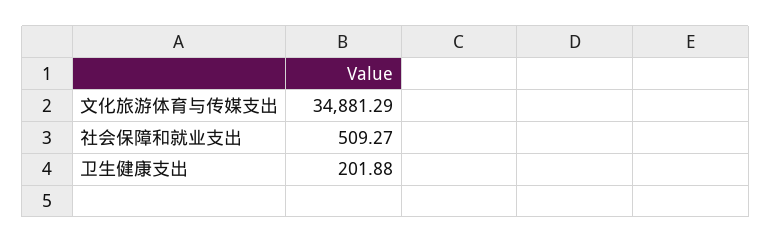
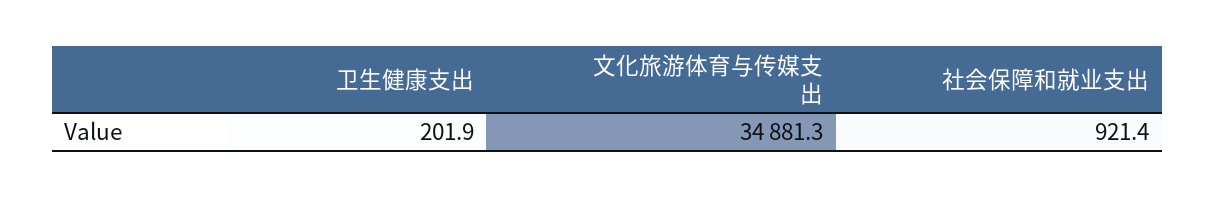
社会保障和就业支出: 509.27 -> 921.4

